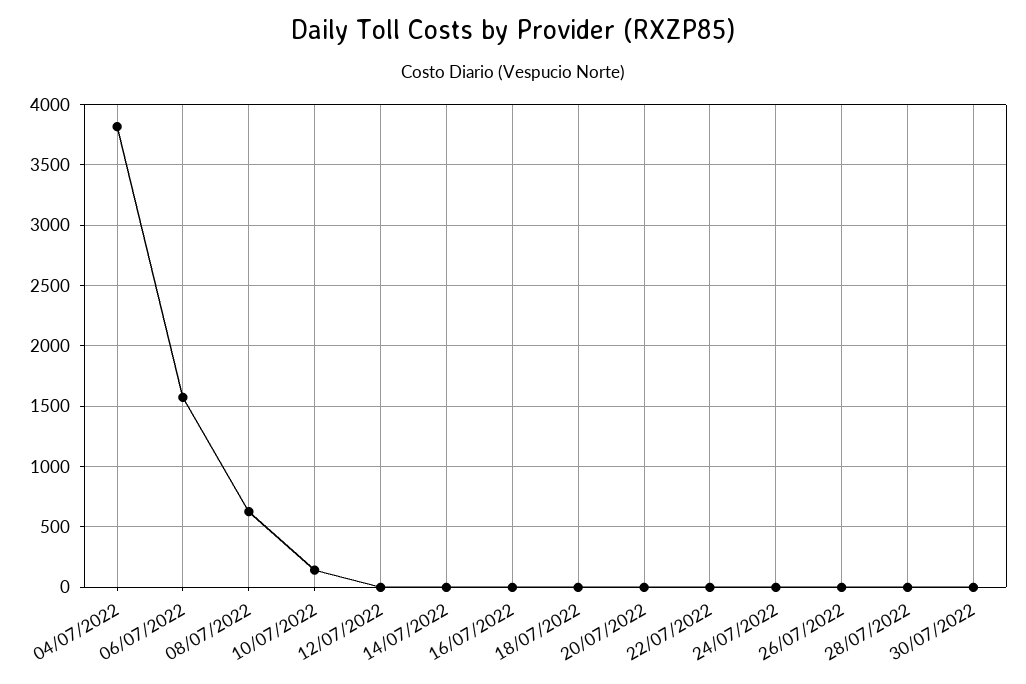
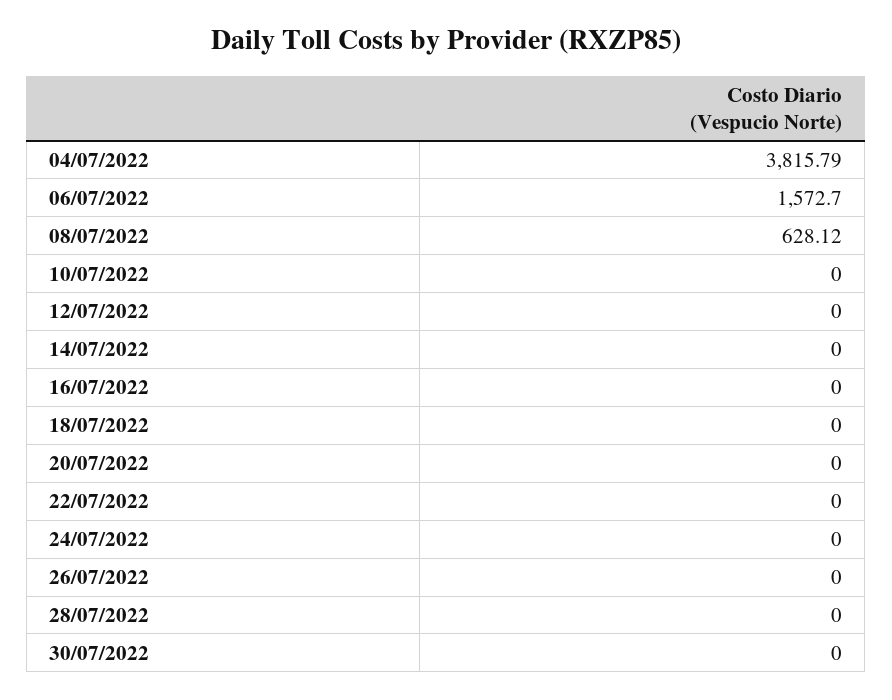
10/07/2022: 150 -> 0

